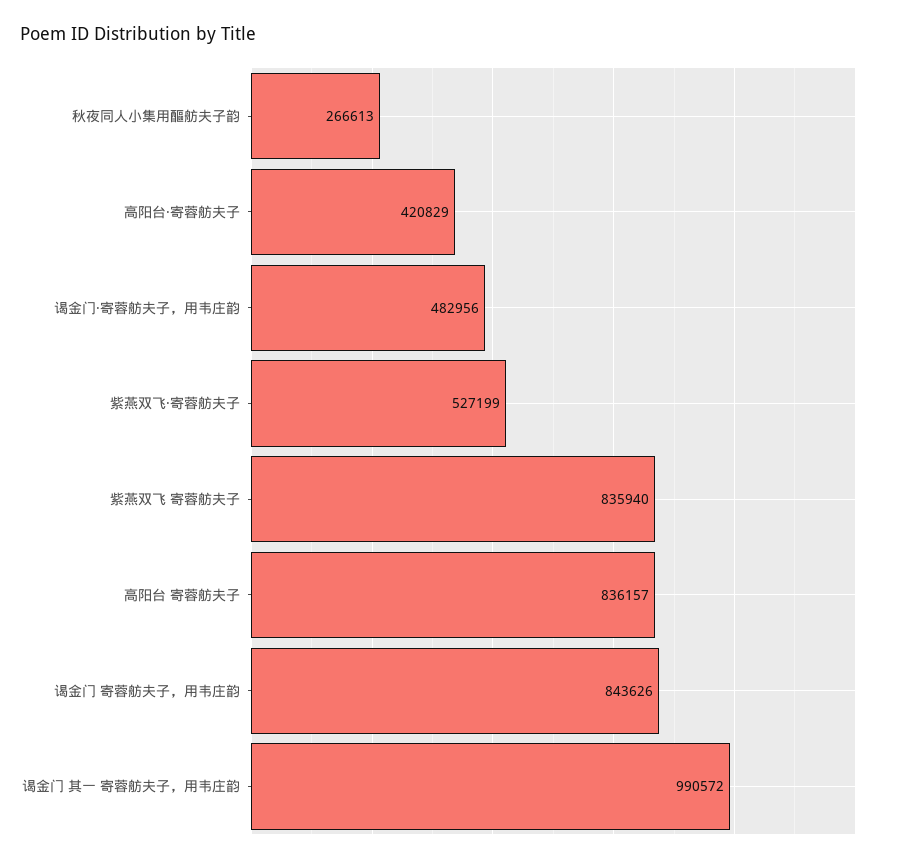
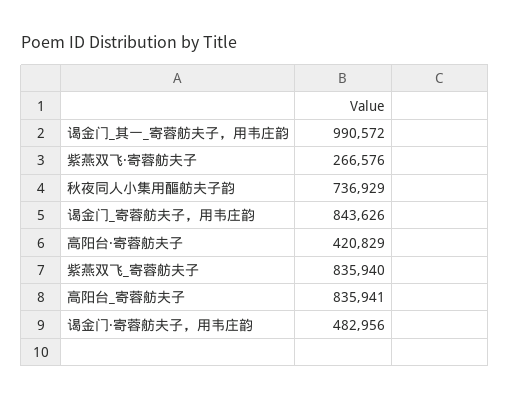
秋夜同人小集用醧舫夫子韵: 266613 -> 736929
紫燕双飞·寄蓉舫夫子: 527199 -> 266576
高阳台 寄蓉舫夫子: 836157 -> 835941

